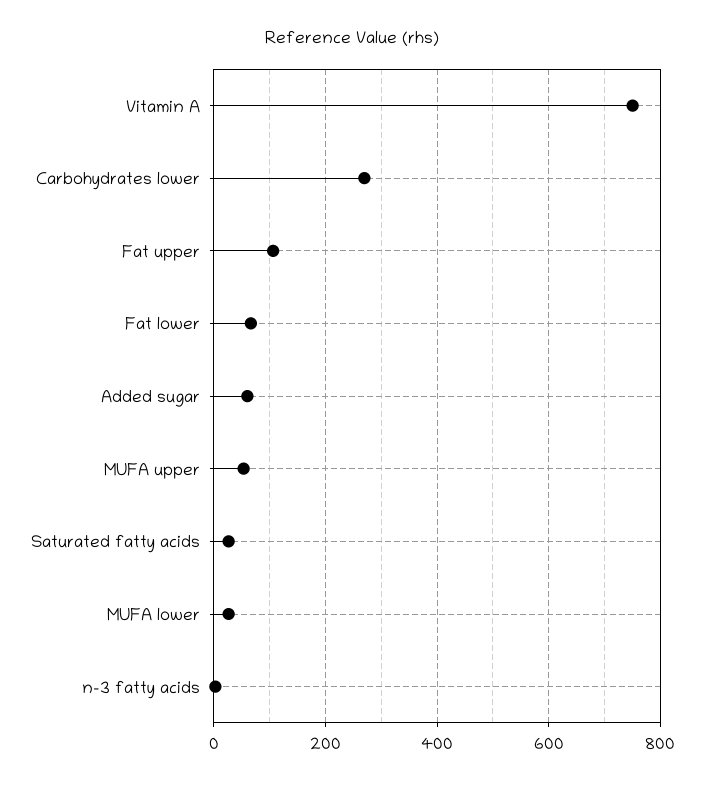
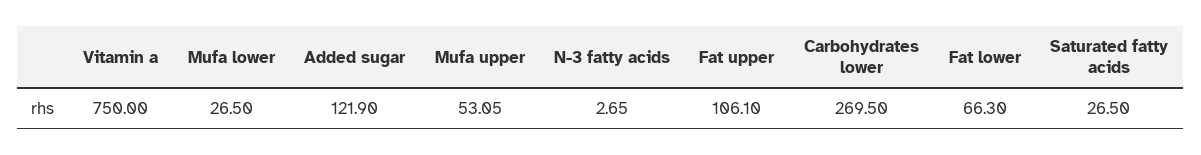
Added sugar: 60 -> 121.9

